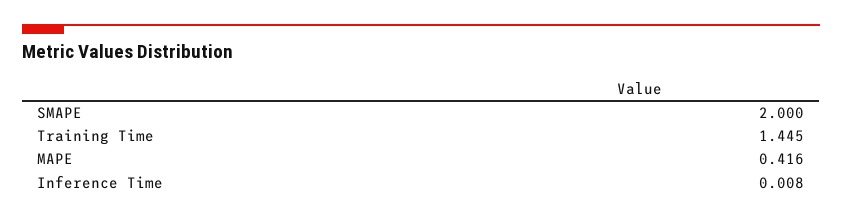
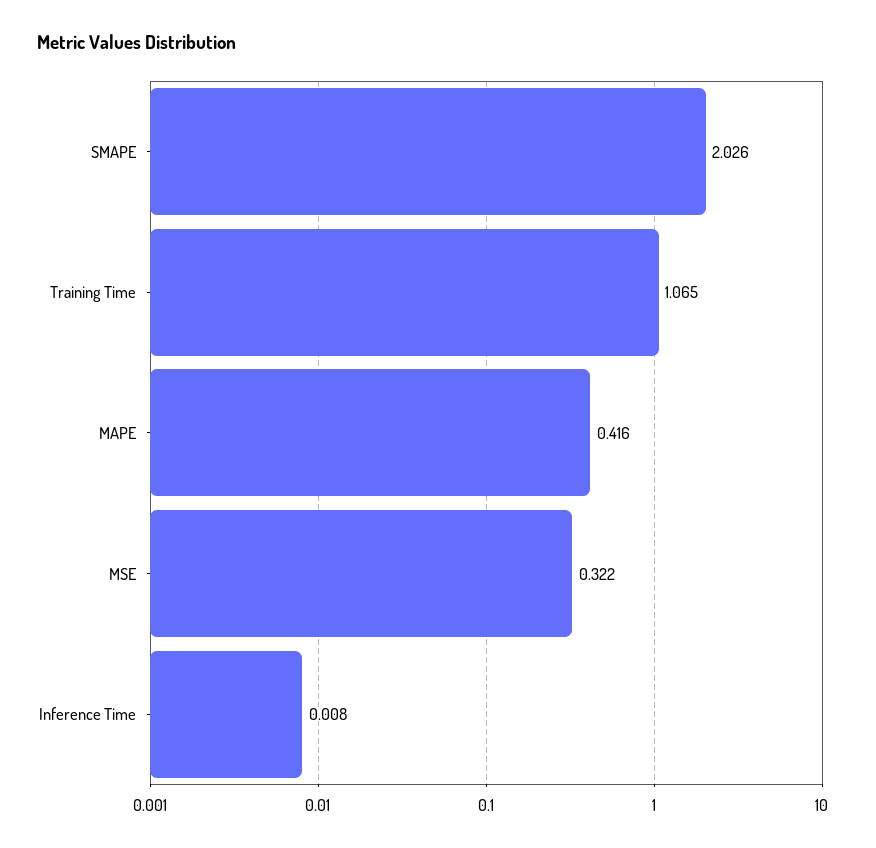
SMAPE: 2 -> 2.026
Training Time: 1.445 -> 1.065
MSE: none -> 0.322

